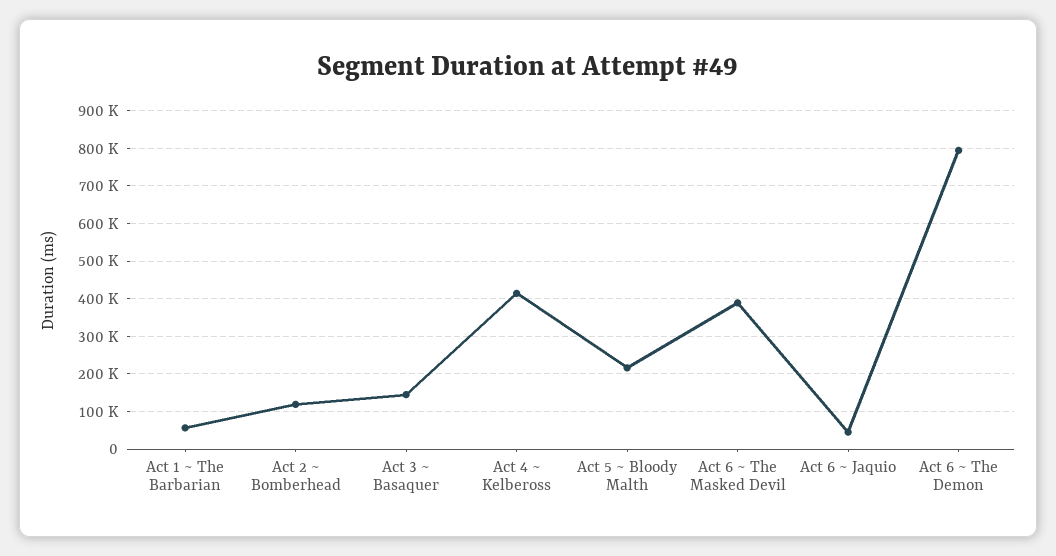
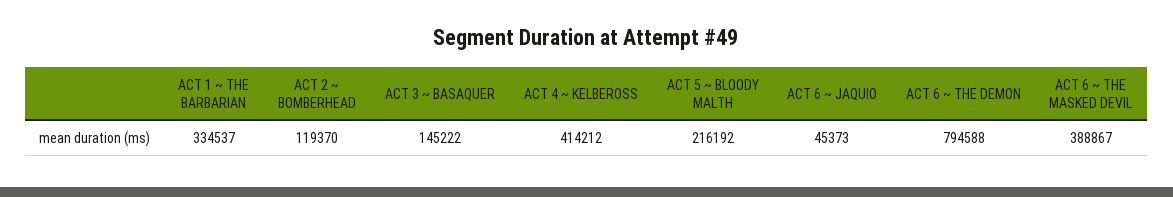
Act 1 ~ The Barbarian: 60000 -> 334537

